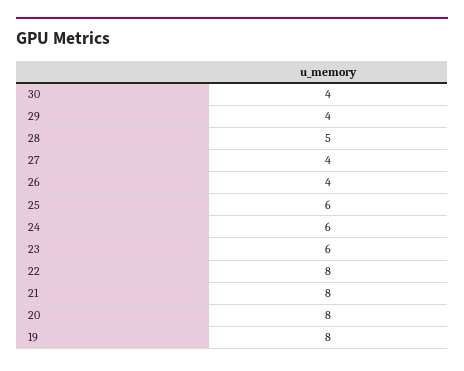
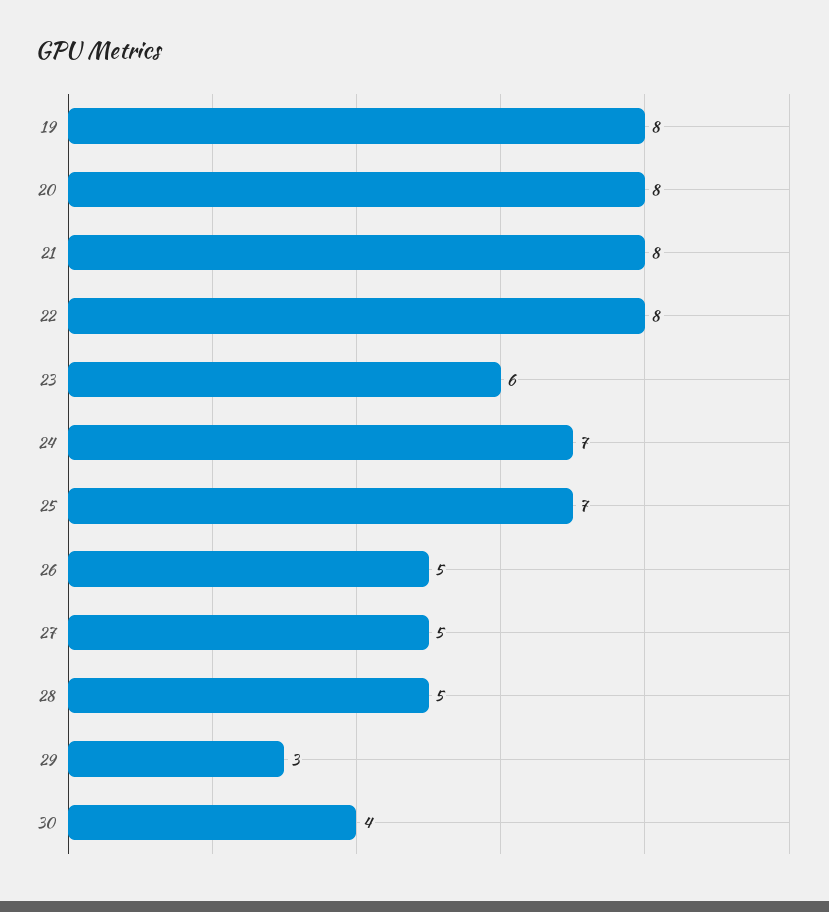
29: 4 -> 3
27: 4 -> 5
26: 4 -> 5
25: 6 -> 7
24: 6 -> 7

